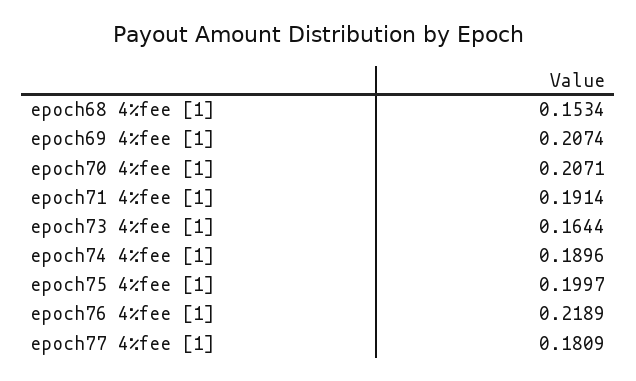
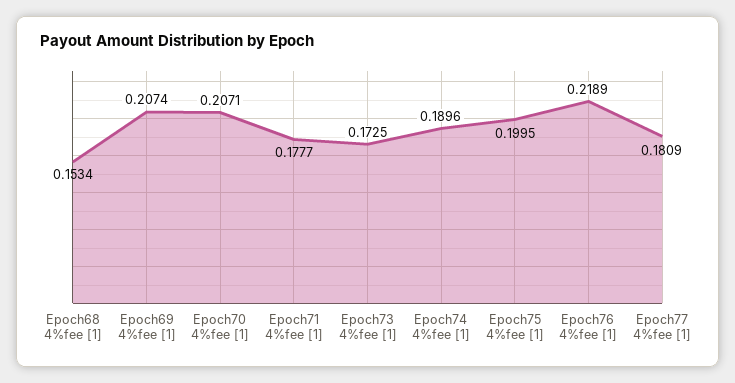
epoch71 4%fee [1]: 0.1914 -> 0.1777
epoch73 4%fee [1]: 0.1644 -> 0.1725
epoch75 4%fee [1]: 0.1997 -> 0.1995

